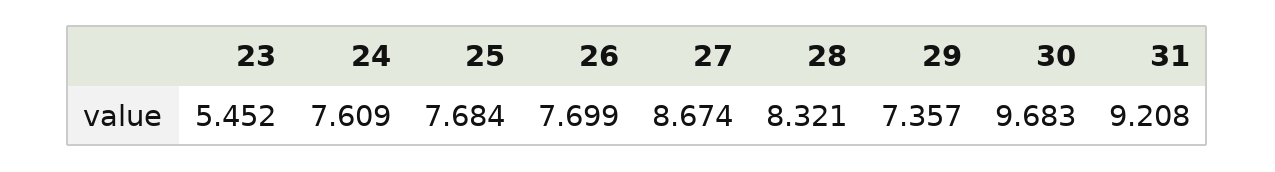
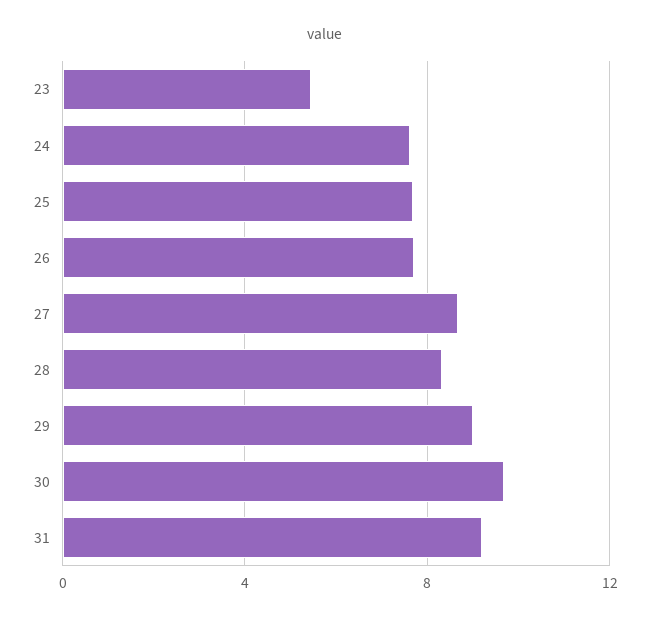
29: 7.357 -> 9

